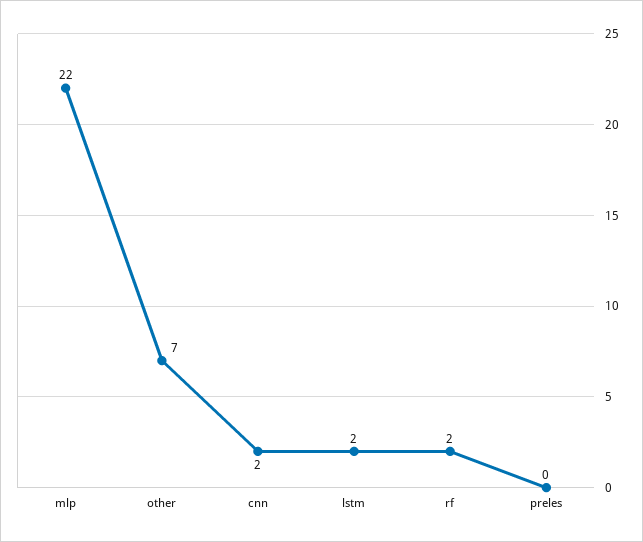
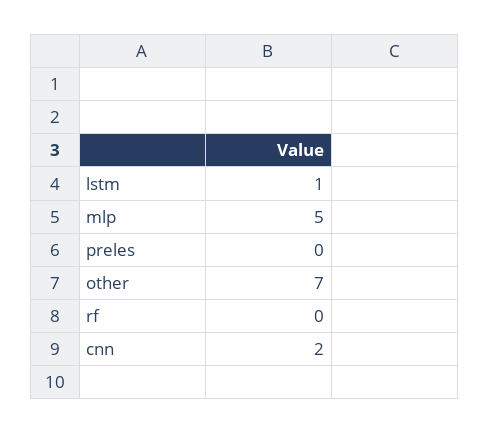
mlp: 22 -> 5
lstm: 2 -> 1
rf: 2 -> 0

